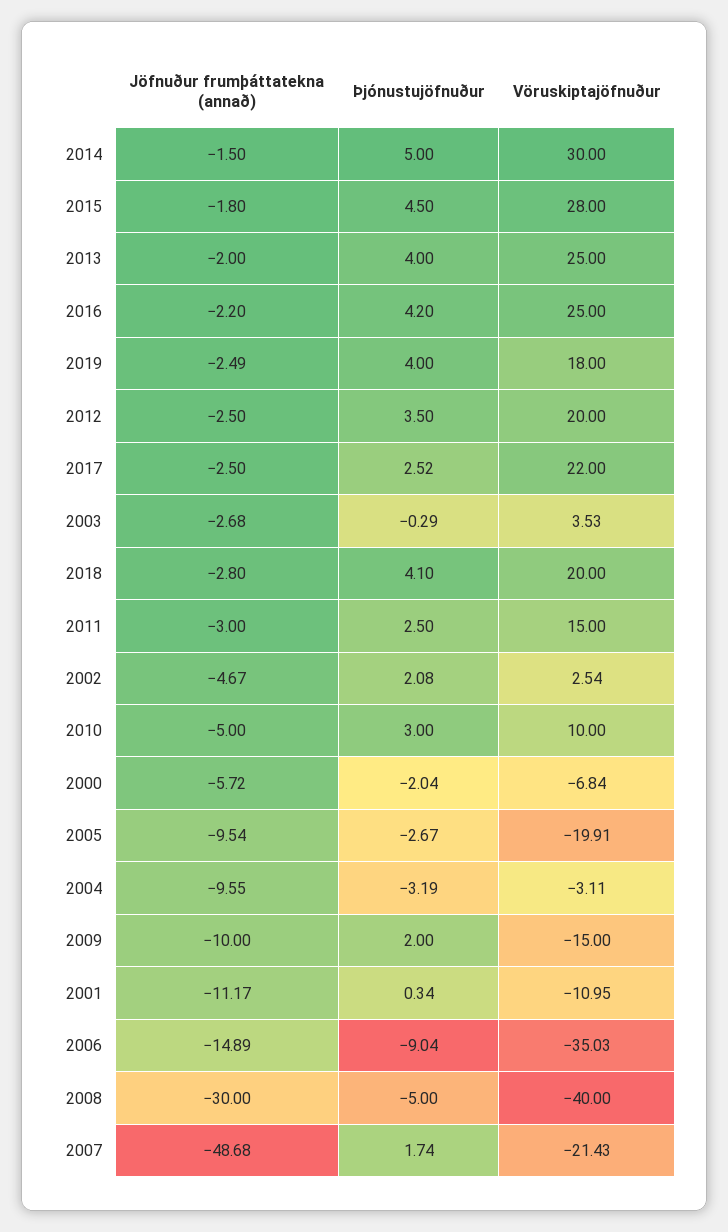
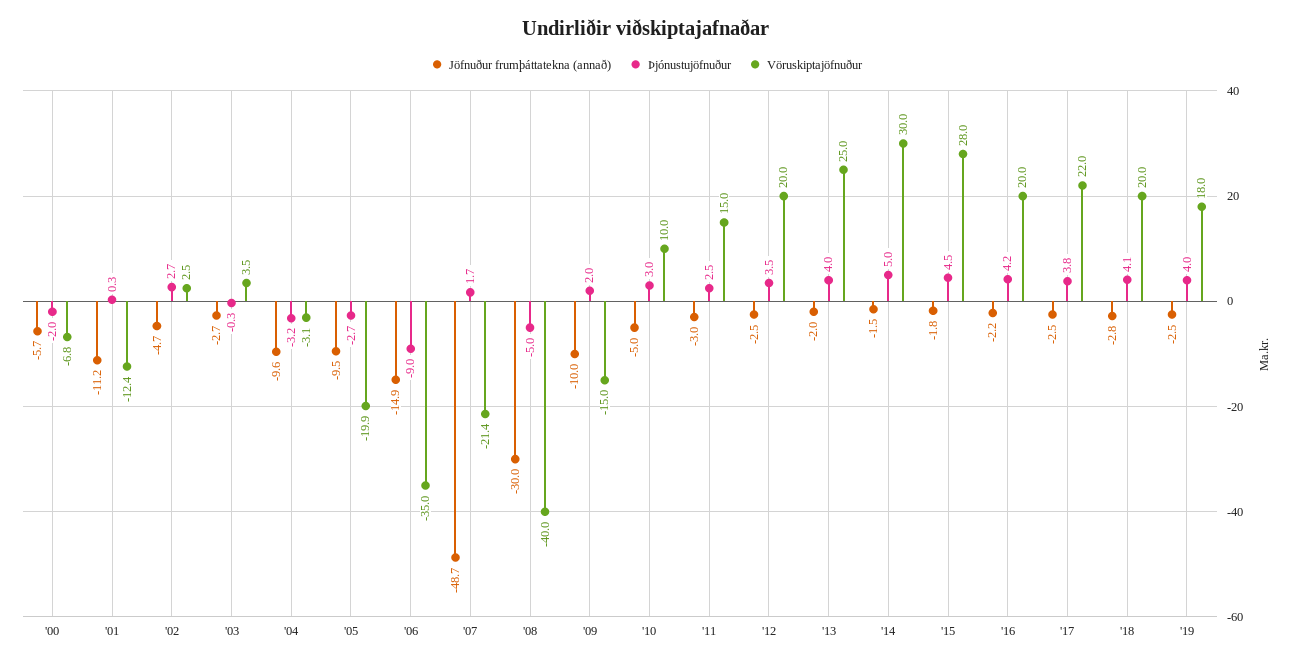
Vöruskiptajöfnuður, 2016: 25 -> 20
Þjónustujöfnuður, 2017: 2.52 -> 3.8
Þjónustujöfnuður, 2002: 2.08 -> 2.7
Vöruskiptajöfnuður, 2001: -10.95 -> -12.4

